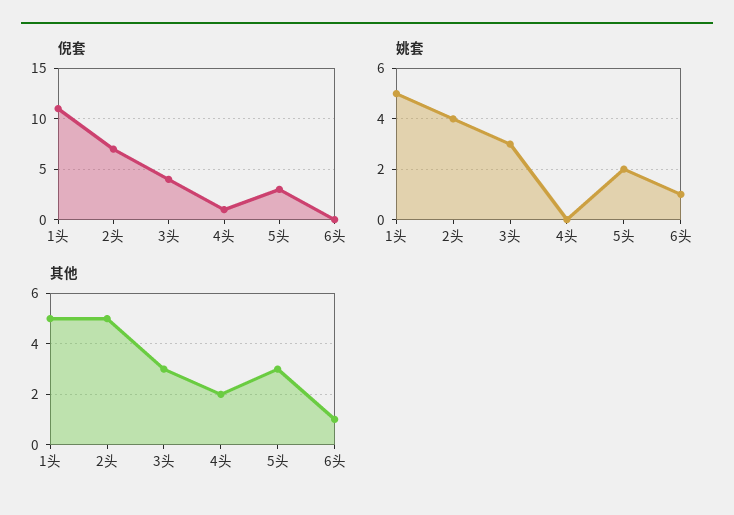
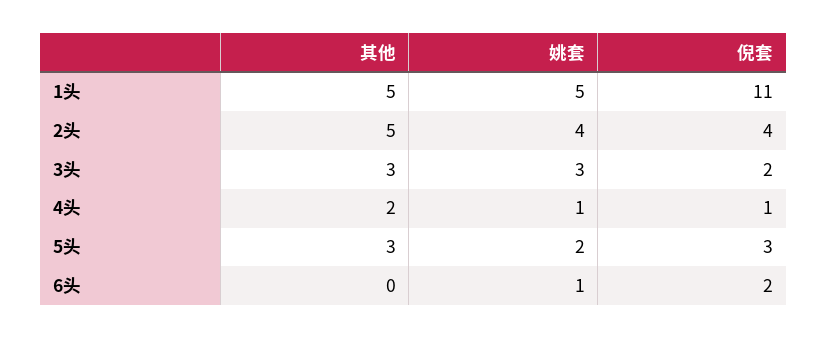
倪套, 2头: 7 -> 4
倪套, 3头: 4 -> 2
倪套, 6头: 0 -> 2
姚套, 4头: 0 -> 1
其他, 6头: 1 -> 0

